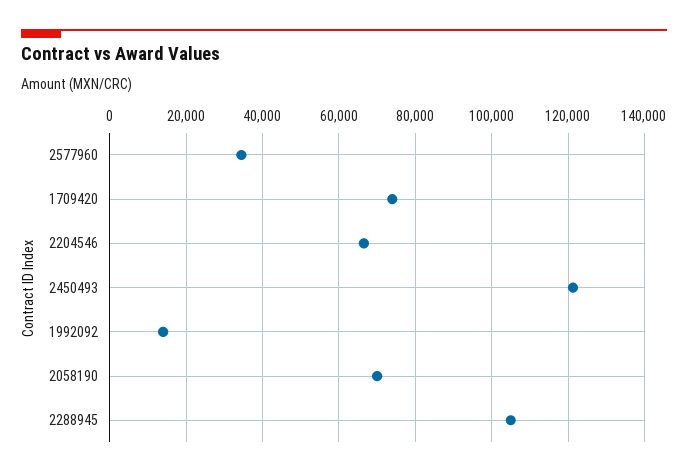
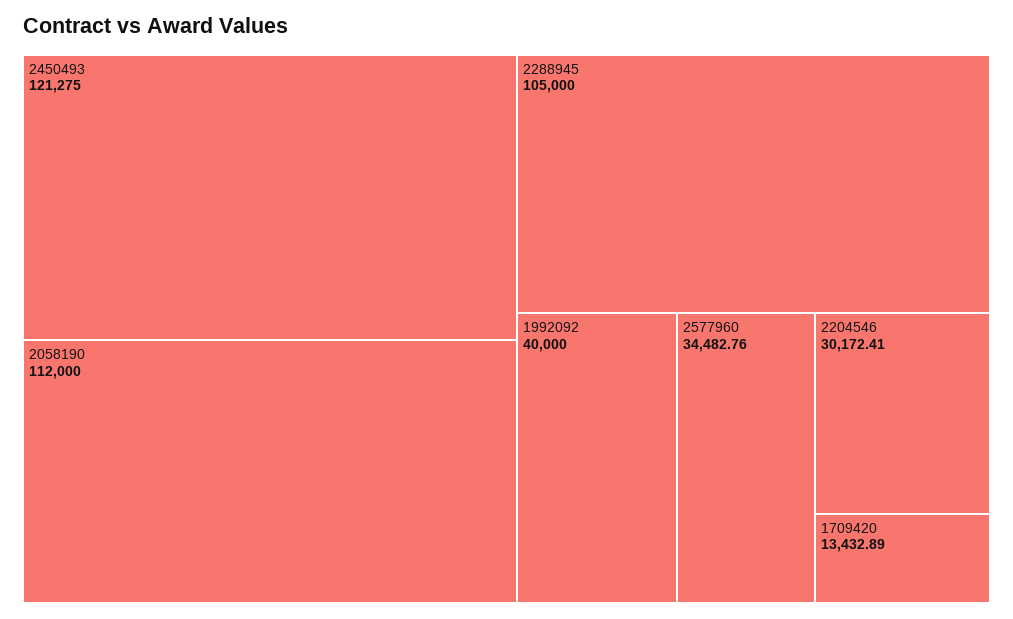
1709420: 74000 -> 13432.89
2204546: 66000 -> 30172.41
1992092: 14000 -> 40000
2058190: 70000 -> 112000

